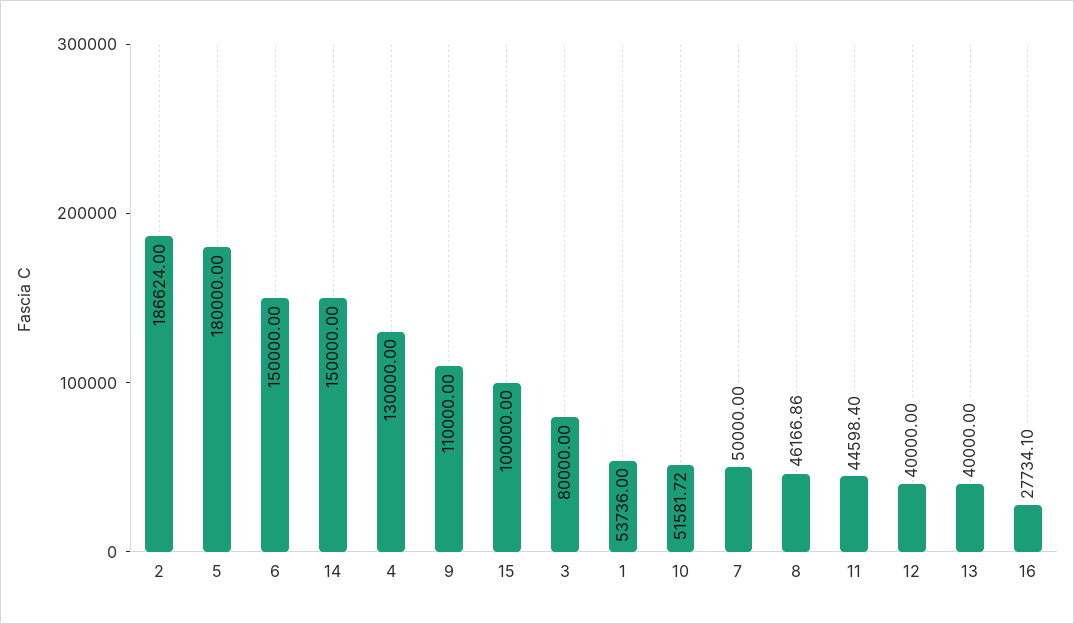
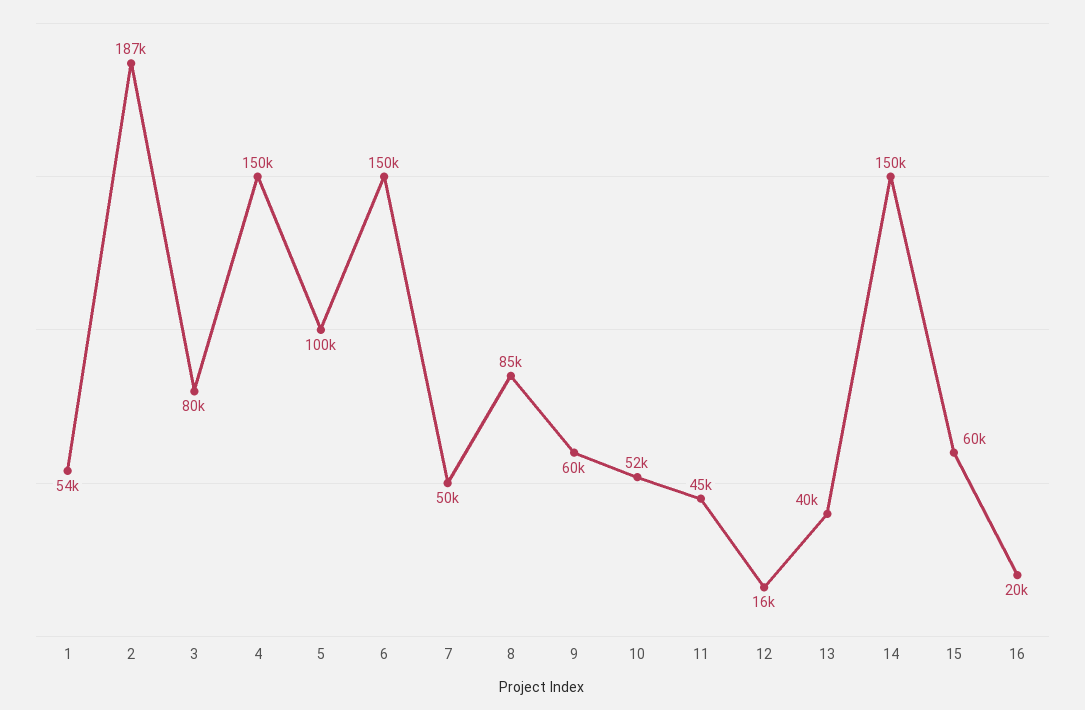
5: 180000 -> 100000
4: 130000 -> 150000
9: 110000 -> 60000
15: 100000 -> 60000
8: 46166.86 -> 85000
12: 40000 -> 16000
16: 27734.1 -> 20000

